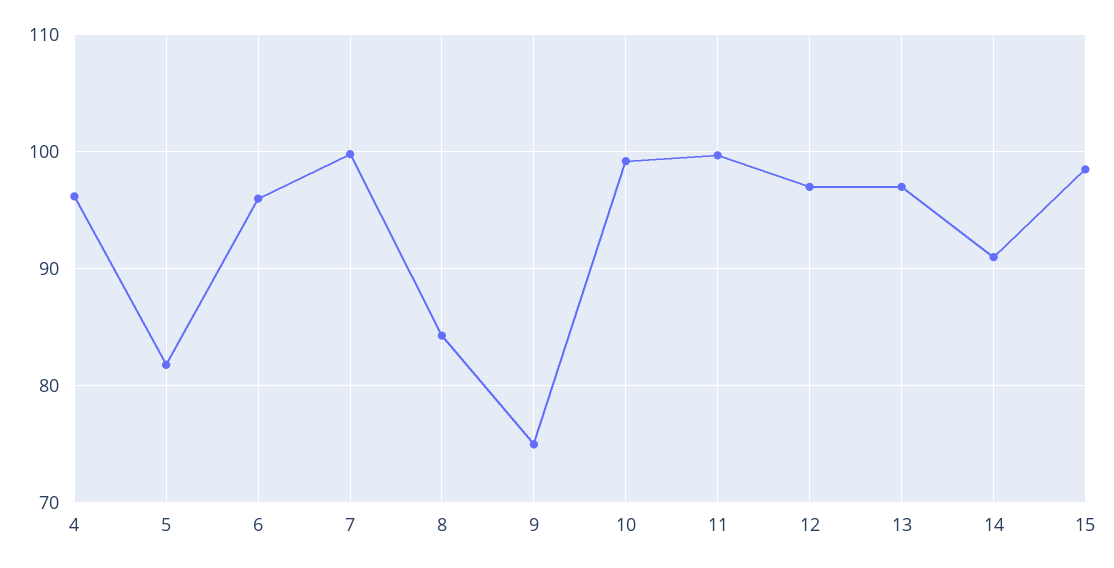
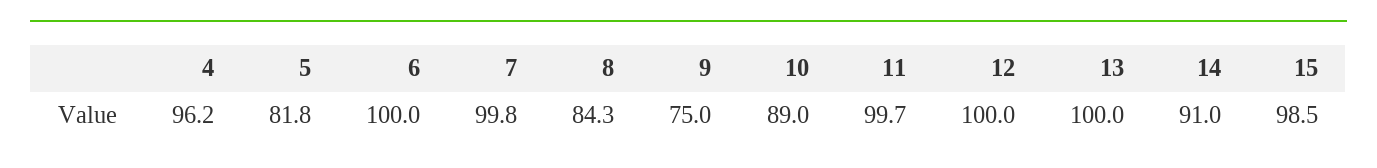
6: 96 -> 100
10: 99 -> 89
12: 97 -> 100
13: 97 -> 100

